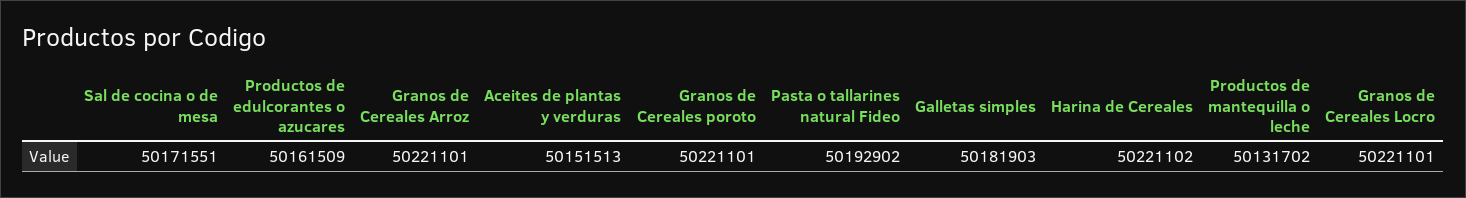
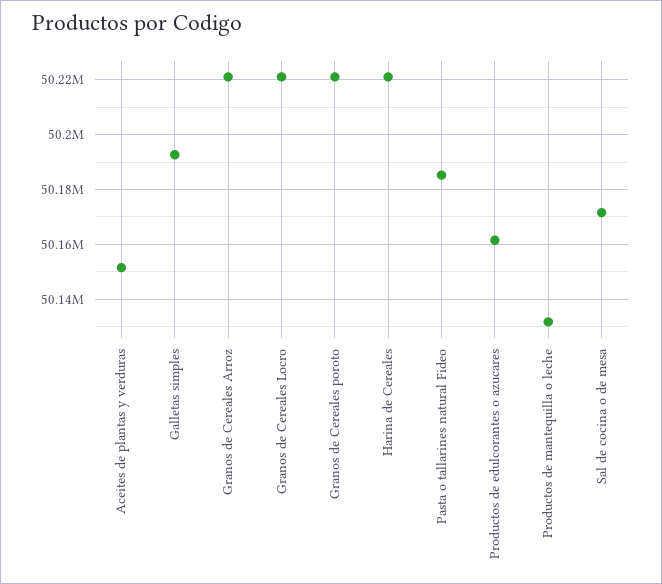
Pasta o tallarines natural Fideo: 50192902 -> 50185000
Galletas simples: 50181903 -> 50192500

